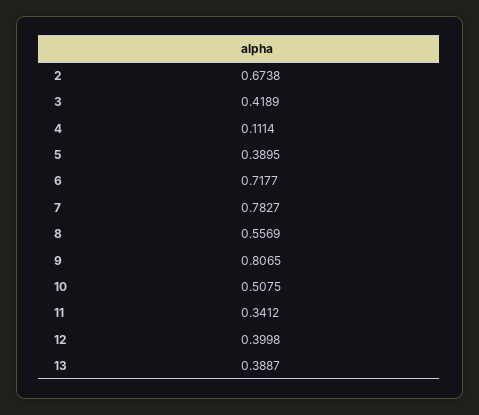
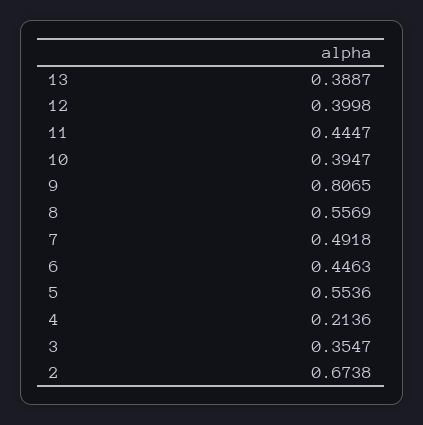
3: 0.4189 -> 0.3547
4: 0.1114 -> 0.2136
5: 0.3895 -> 0.5536
6: 0.7177 -> 0.4463
7: 0.7827 -> 0.4918
10: 0.5075 -> 0.3947
11: 0.3412 -> 0.4447

